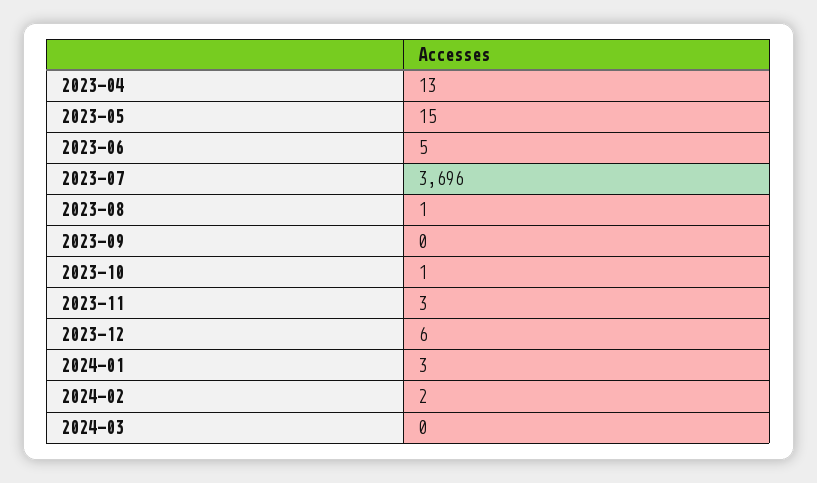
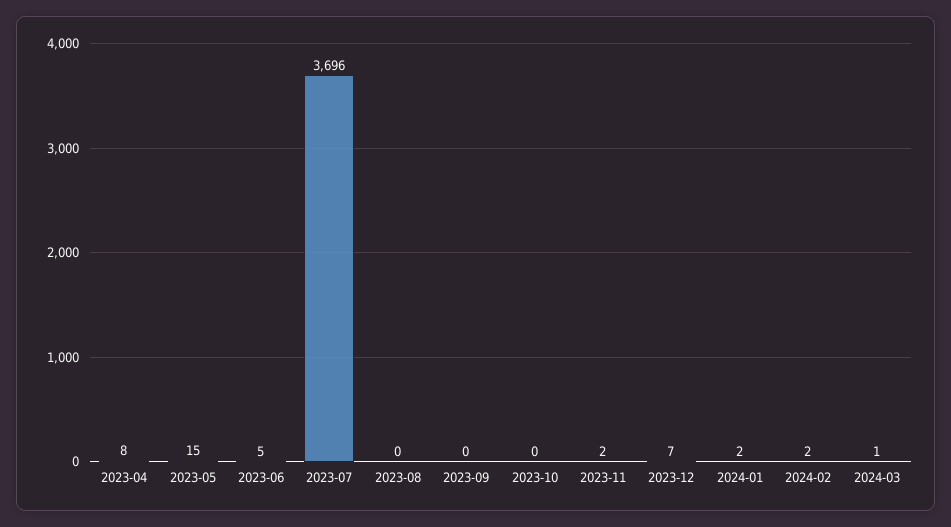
2023-04: 13 -> 8
2023-08: 1 -> 0
2023-10: 1 -> 0
2023-11: 3 -> 2
2023-12: 6 -> 7
2024-01: 3 -> 2
2024-03: 0 -> 1

